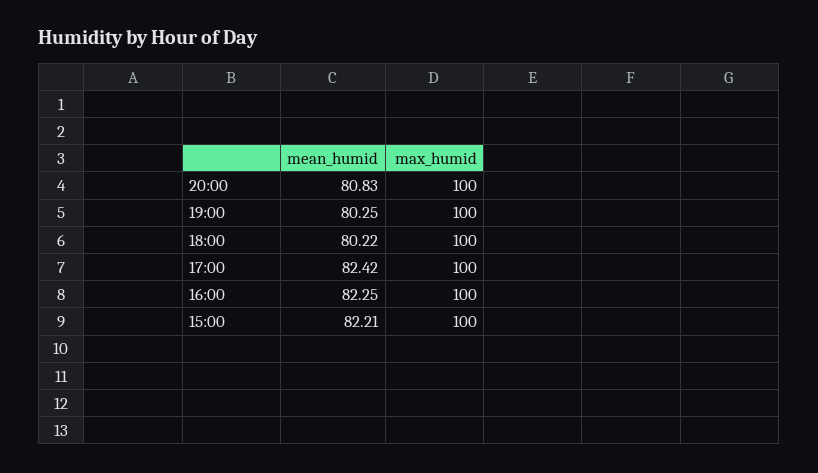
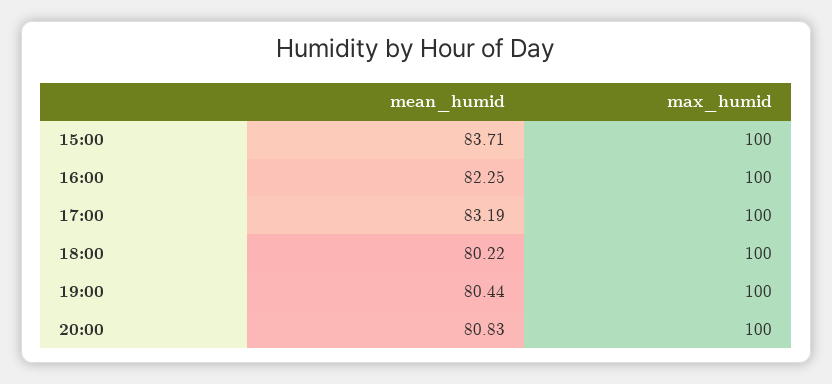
mean_humid, 19:00: 80.25 -> 80.44
mean_humid, 17:00: 82.42 -> 83.19
mean_humid, 15:00: 82.21 -> 83.71

